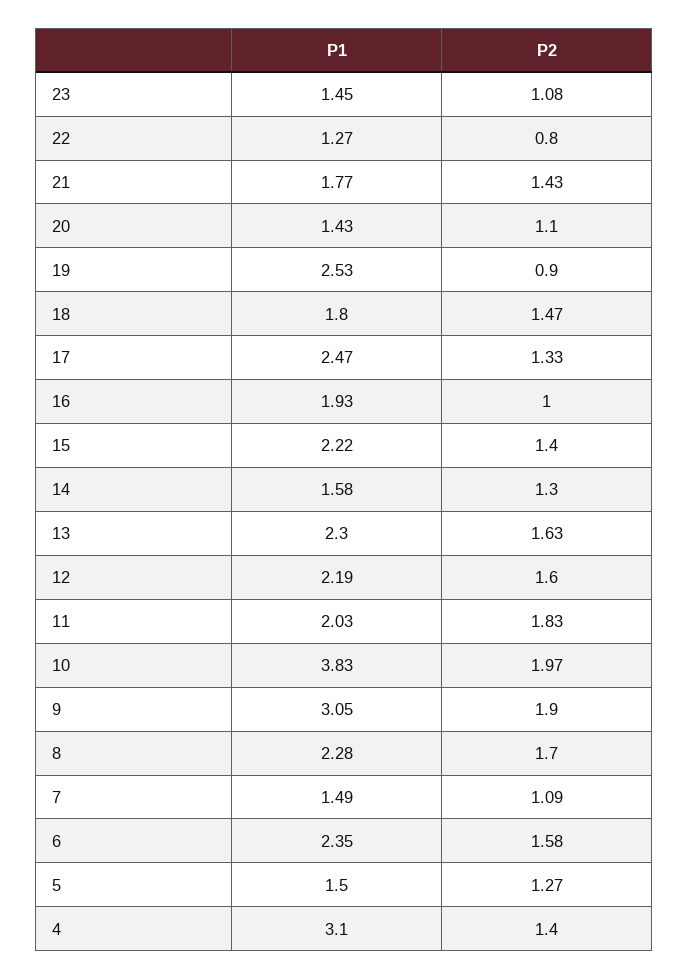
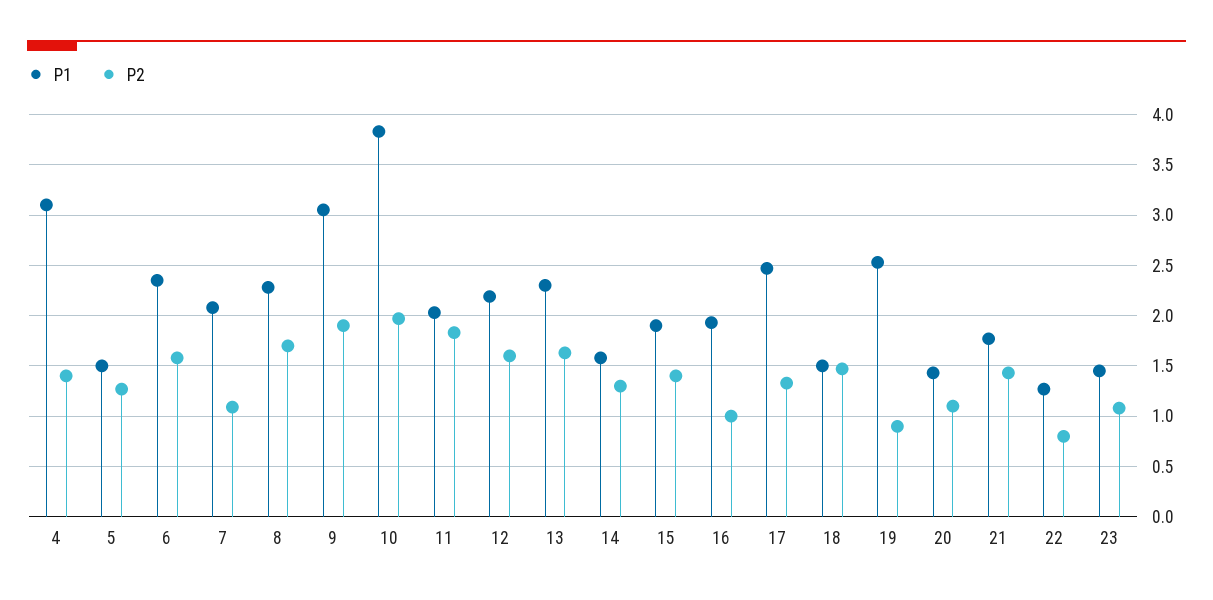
P1, 18: 1.8 -> 1.5
P1, 15: 2.22 -> 1.9
P1, 7: 1.49 -> 2.1

